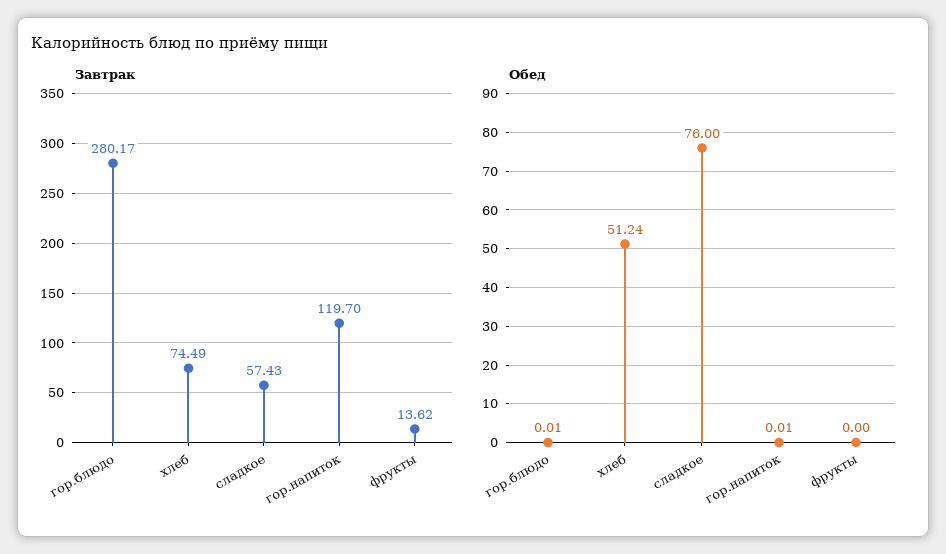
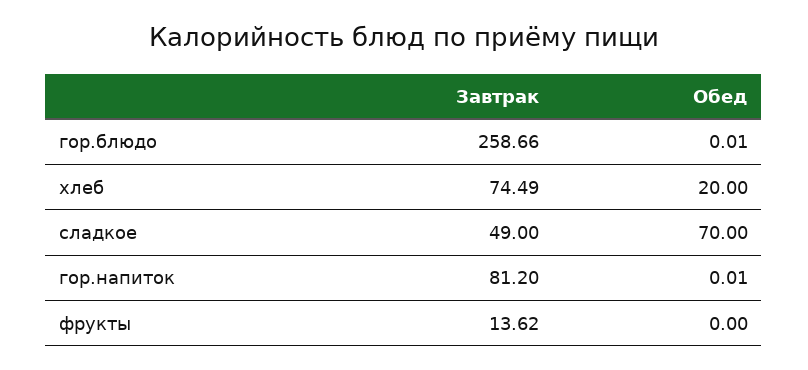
Завтрак, гор.блюдо: 280.17 -> 258.66
Завтрак, сладкое: 57.43 -> 49
Завтрак, гор.напиток: 119.7 -> 81.2
Обед, хлеб: 51.24 -> 20
Обед, сладкое: 76 -> 70

